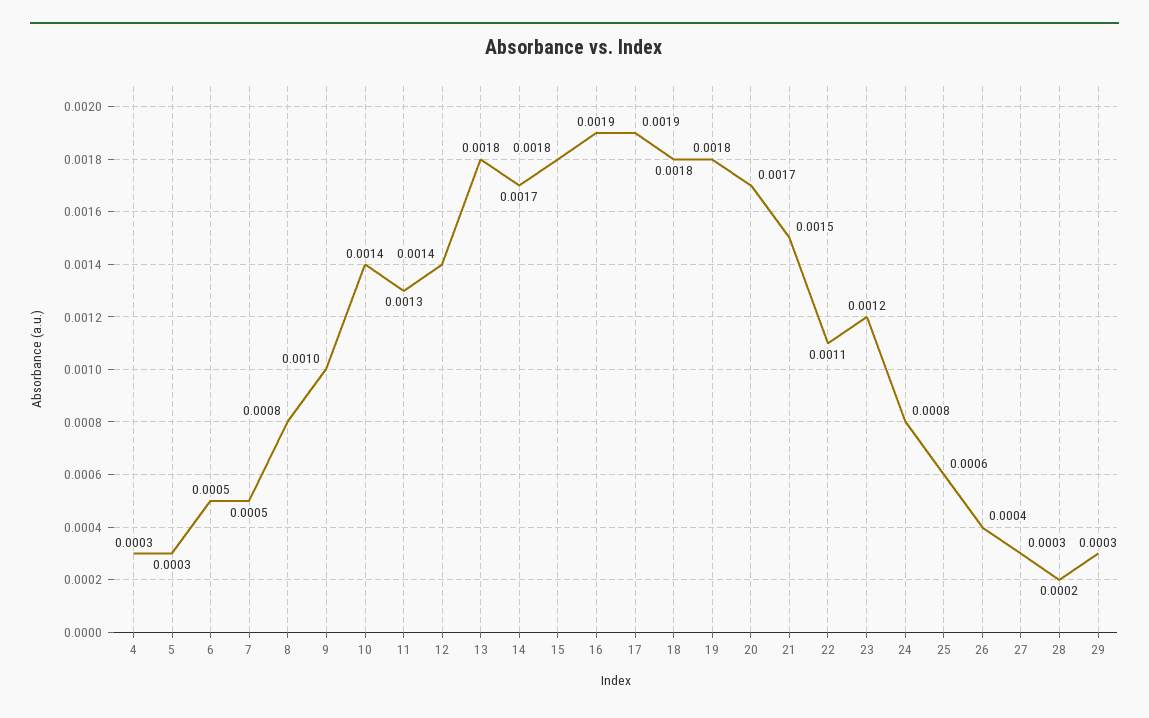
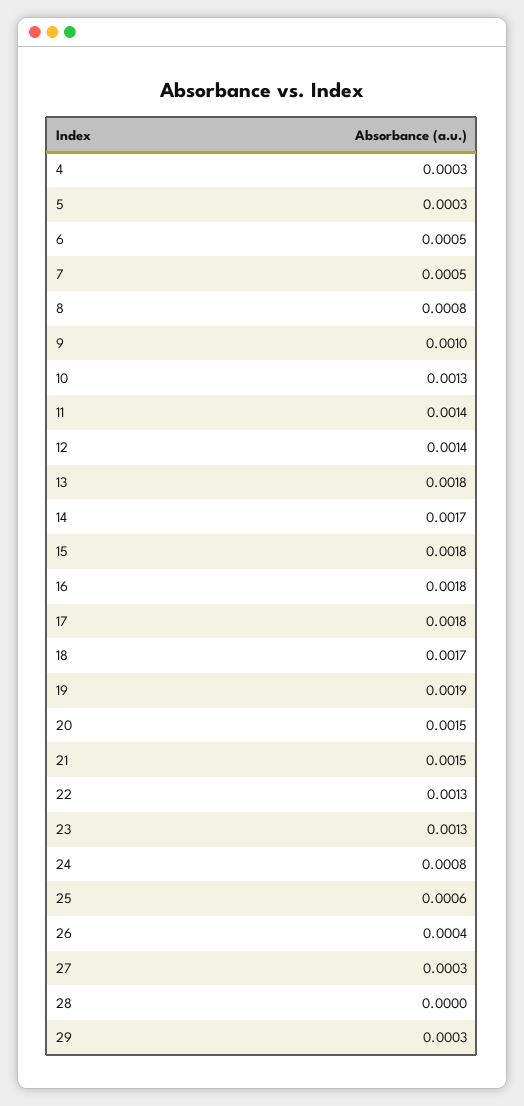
10: 0.0014 -> 0.0013
11: 0.0013 -> 0.0014
16: 0.0019 -> 0.0018
17: 0.0019 -> 0.0018
18: 0.0018 -> 0.0017
19: 0.0018 -> 0.0019
20: 0.0017 -> 0.0015
22: 0.0011 -> 0.0013
23: 0.0012 -> 0.0013
28: 0.0002 -> 0

